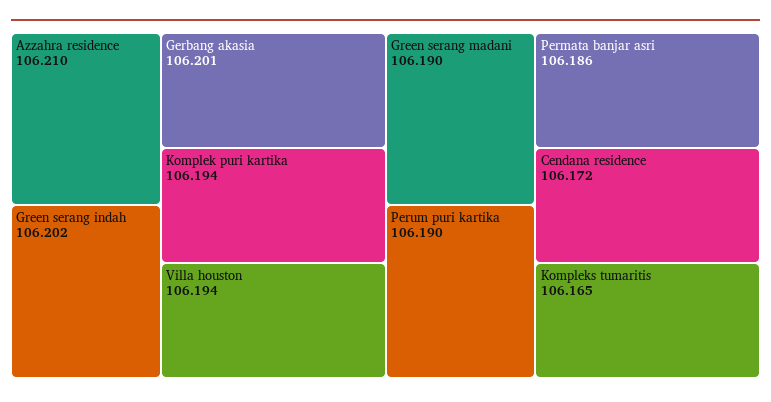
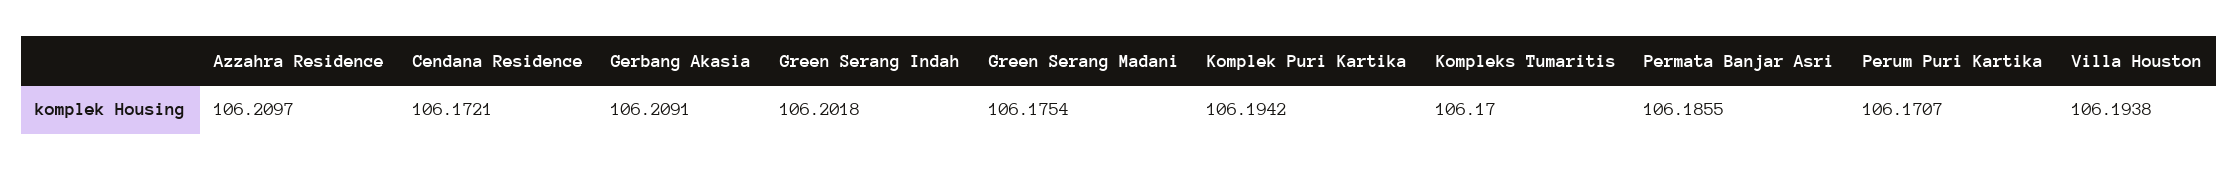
Gerbang akasia: 106.201 -> 106.2091
Green serang madani: 106.19 -> 106.1754
Perum puri kartika: 106.19 -> 106.1707
Kompleks tumaritis: 106.165 -> 106.17

